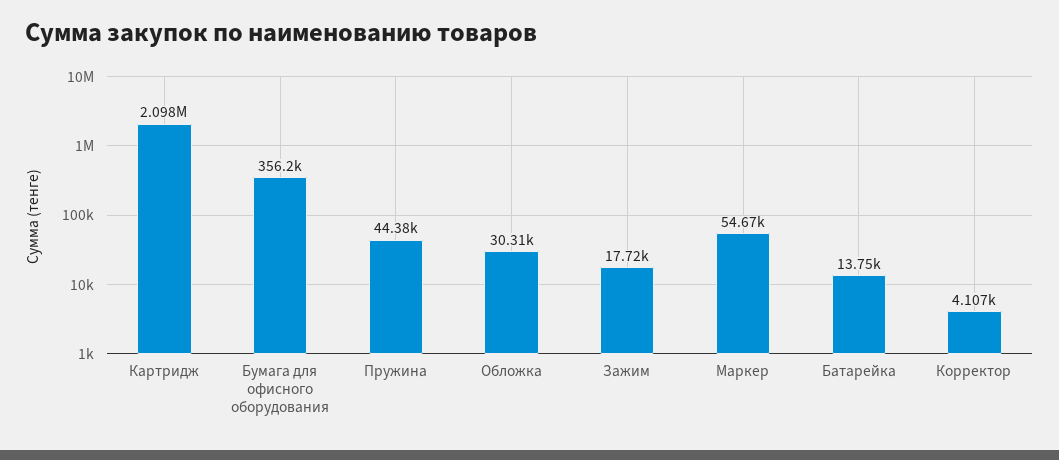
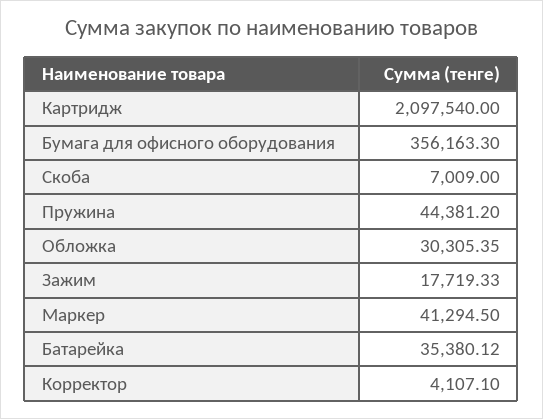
Маркер: 54670 -> 41294.5
Батарейка: 13750 -> 35380.12
Скоба: none -> 7009

